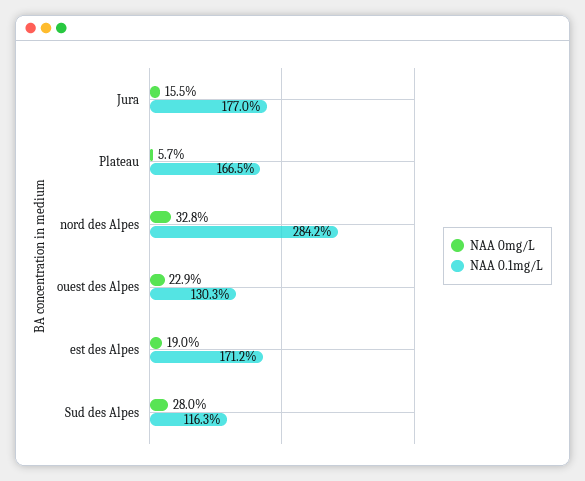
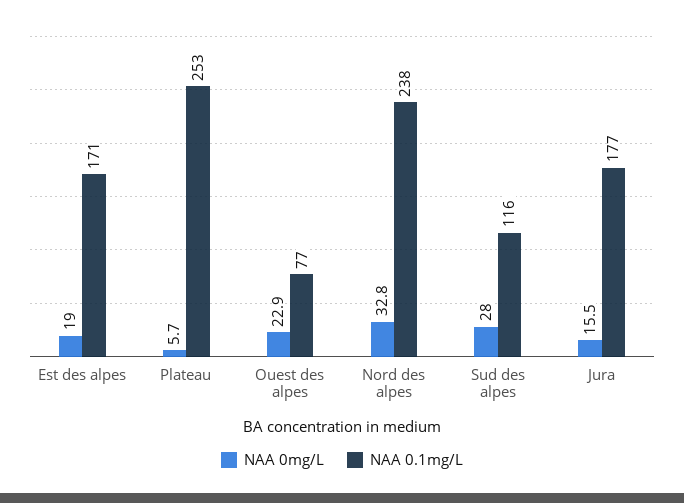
NAA 0.1mg/L, Plateau: 166.5 -> 253
NAA 0.1mg/L, nord des Alpes: 284.2 -> 238
NAA 0.1mg/L, ouest des Alpes: 130.3 -> 77

